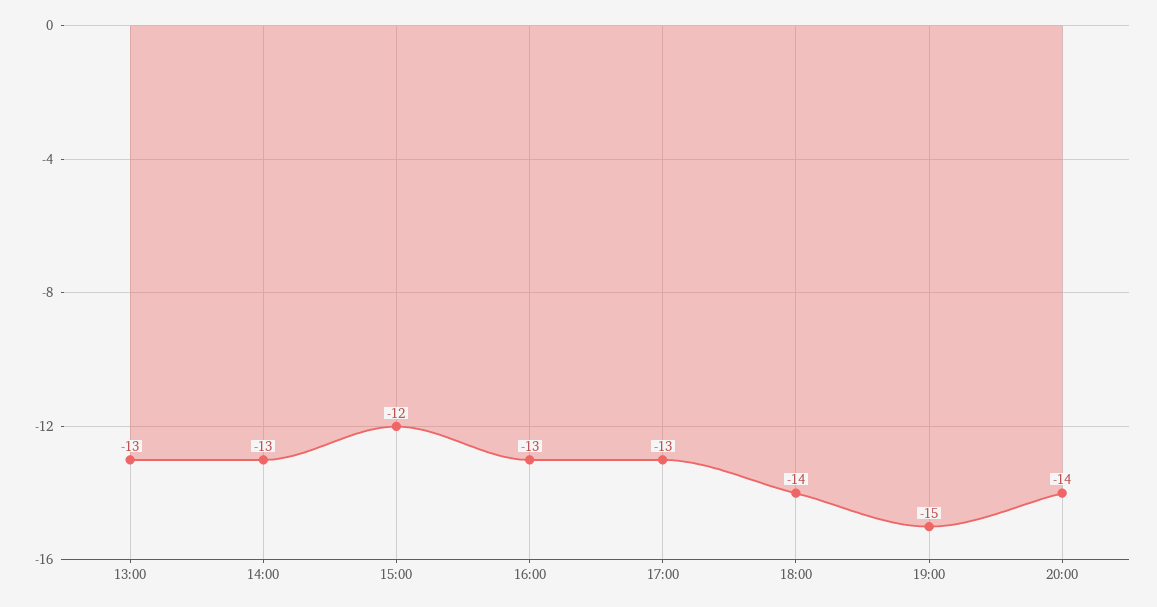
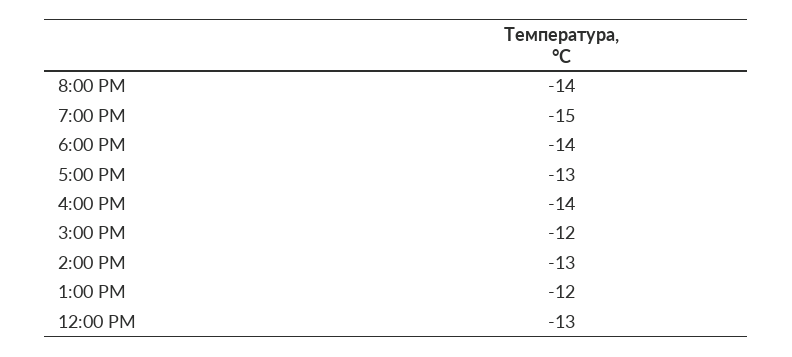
13:00: -13 -> -12
16:00: -13 -> -14
12:00 PM: none -> -13

